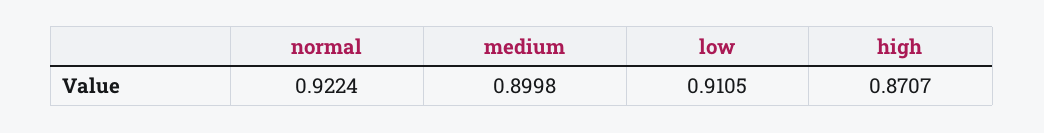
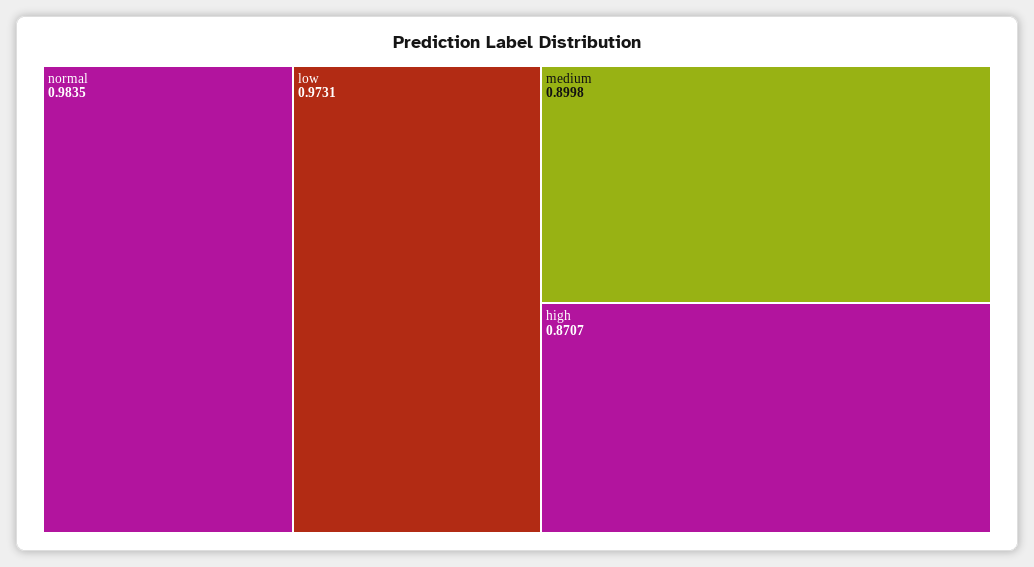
normal: 0.9224 -> 0.9835
low: 0.9105 -> 0.9731

